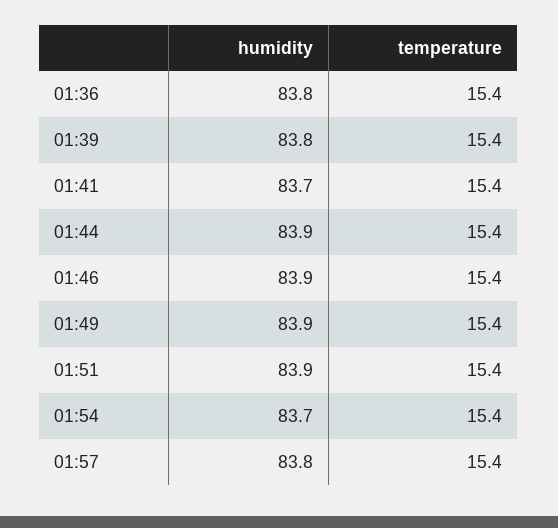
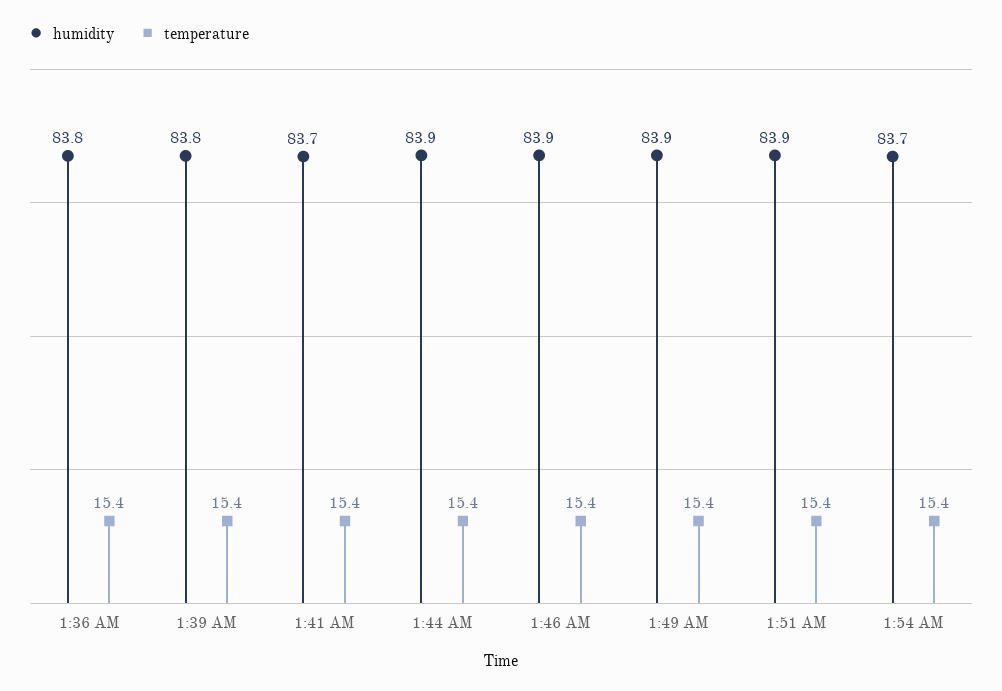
humidity, 01:57: 83.8 -> none
temperature, 01:57: 15.4 -> none

